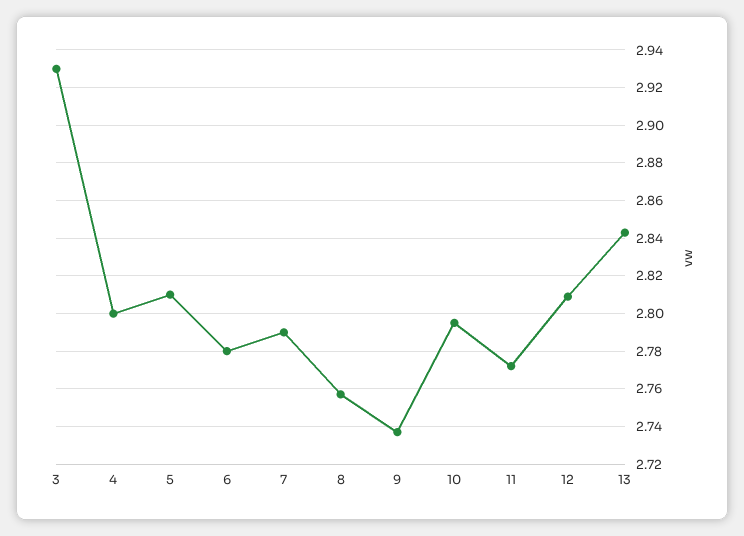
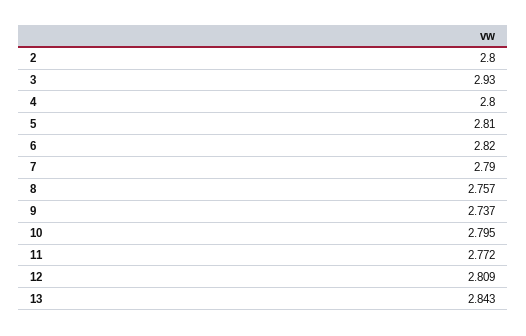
6: 2.78 -> 2.82
2: none -> 2.8

